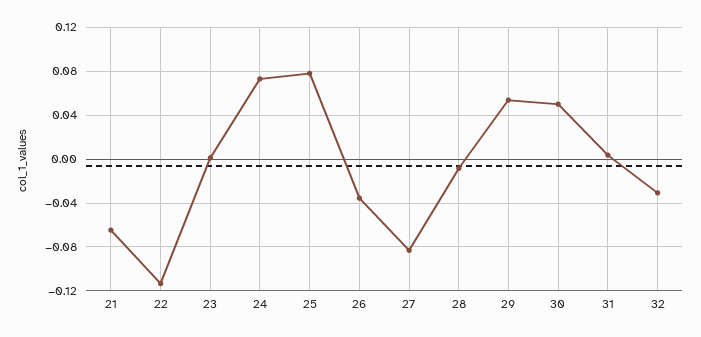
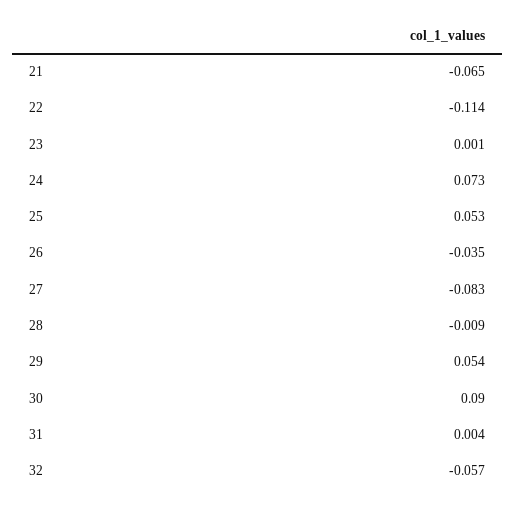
25: 0.08 -> 0.053
30: 0.05 -> 0.09
32: -0.03 -> -0.057

